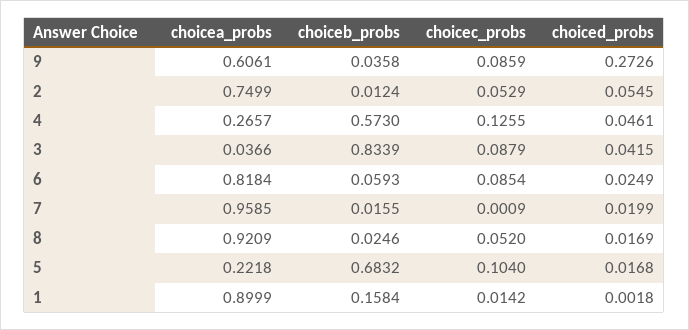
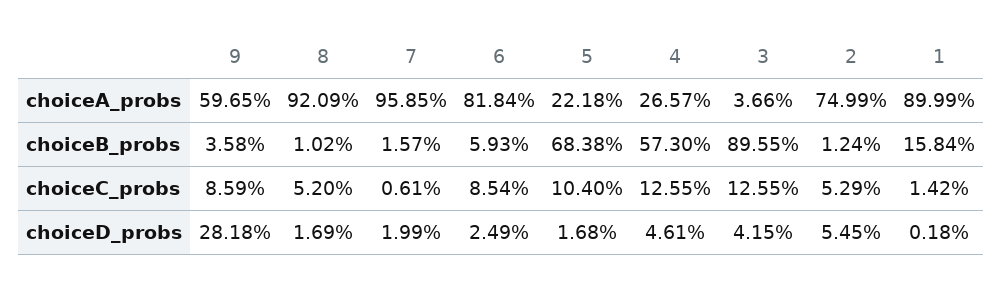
choicea_probs, 9: 0.6061 -> 0.5965
choiced_probs, 9: 0.2726 -> 0.2818
choiceb_probs, 3: 0.8339 -> 0.8955
choicec_probs, 3: 0.0879 -> 0.1255
choiceb_probs, 7: 0.0155 -> 0.0157
choicec_probs, 7: 0.0009 -> 0.0061
choiceb_probs, 8: 0.0246 -> 0.0102
choiceb_probs, 5: 0.6832 -> 0.6838

